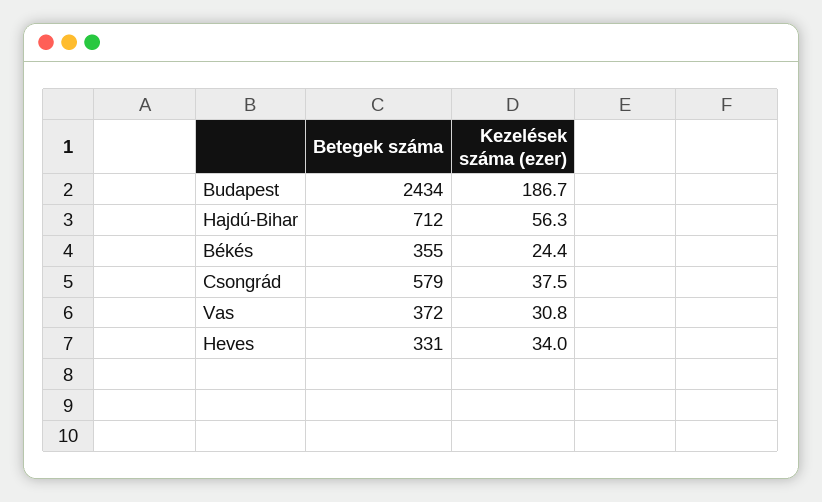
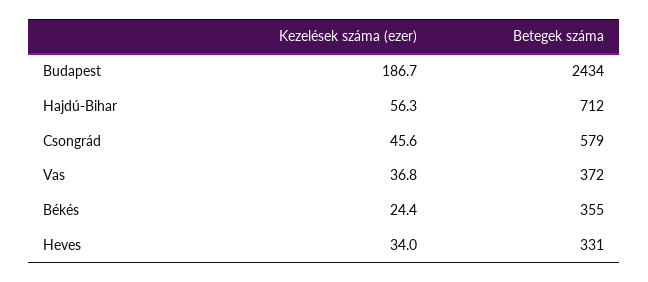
Kezelések száma (ezer), Csongrád: 37.5 -> 45.6
Kezelések száma (ezer), Vas: 30.8 -> 36.8

